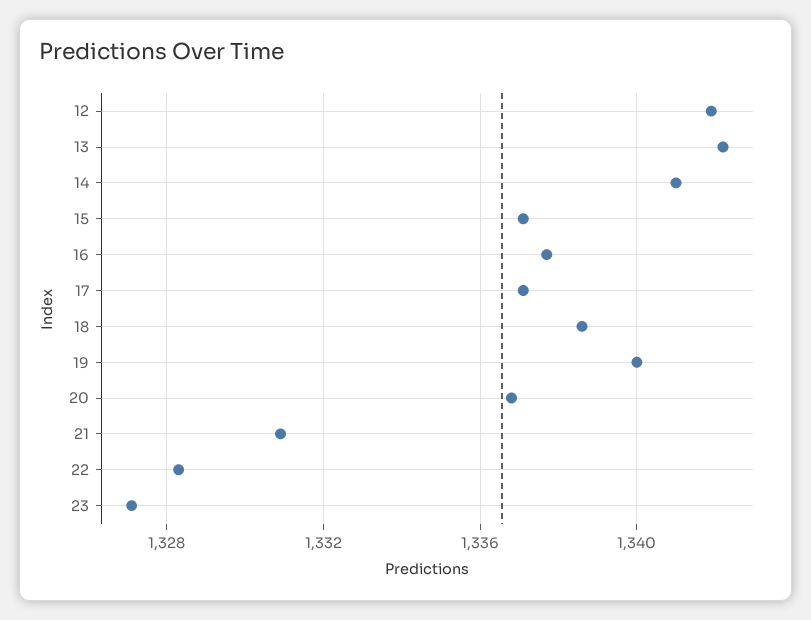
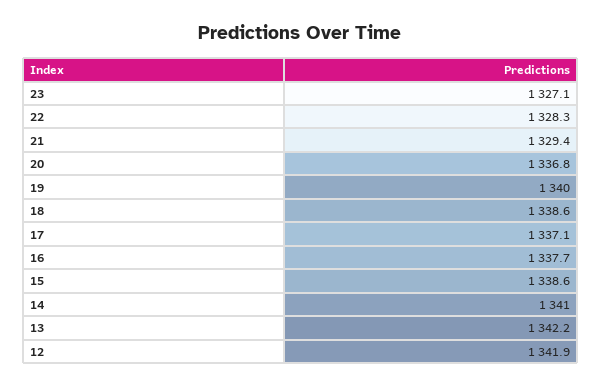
15: 1337 -> 1338.6
21: 1331 -> 1329.4

